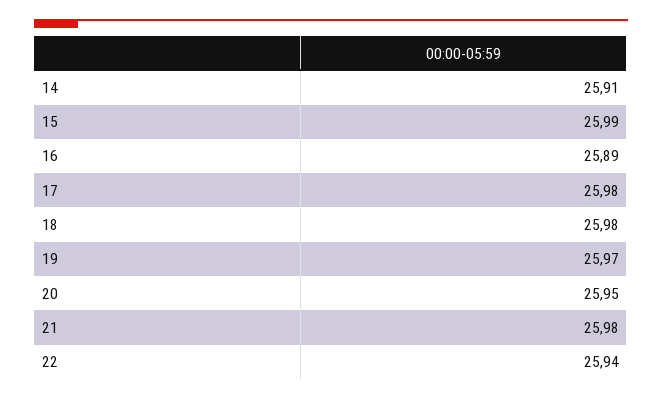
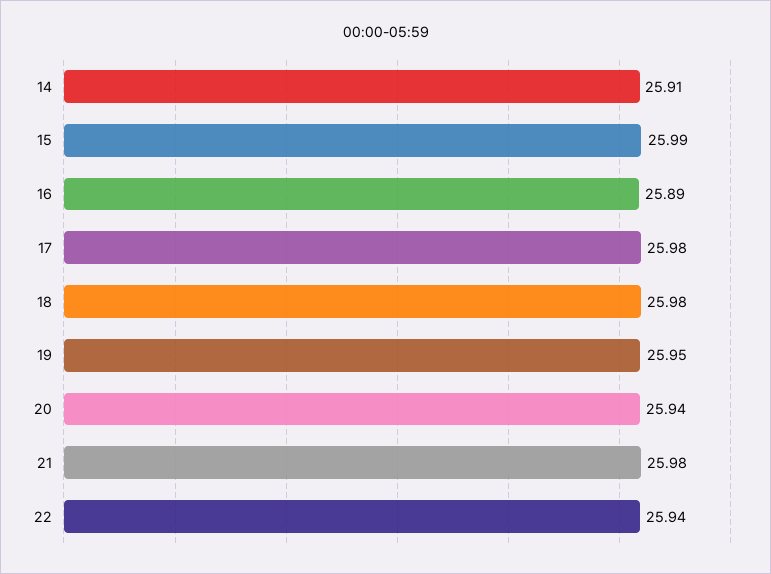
19: 25.97 -> 25.95
20: 25.95 -> 25.94

